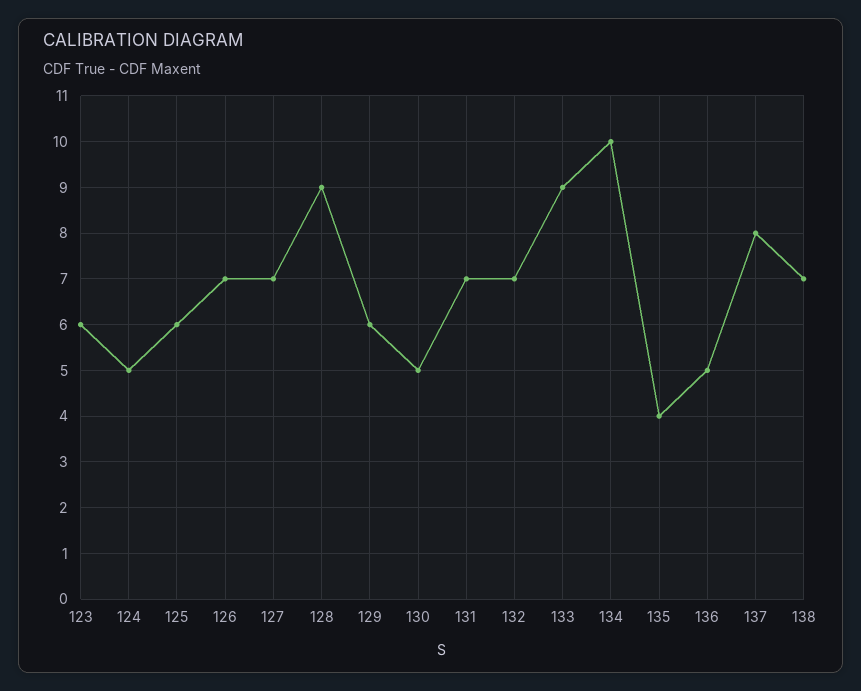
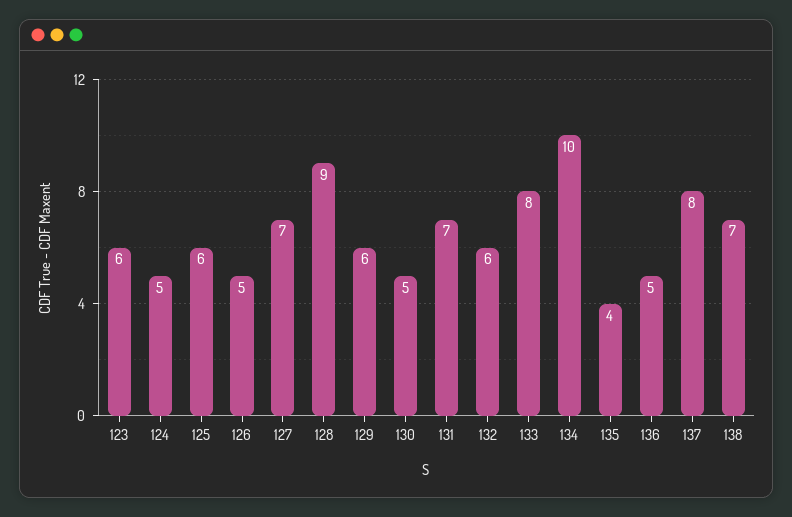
126: 7 -> 5
132: 7 -> 6
133: 9 -> 8

